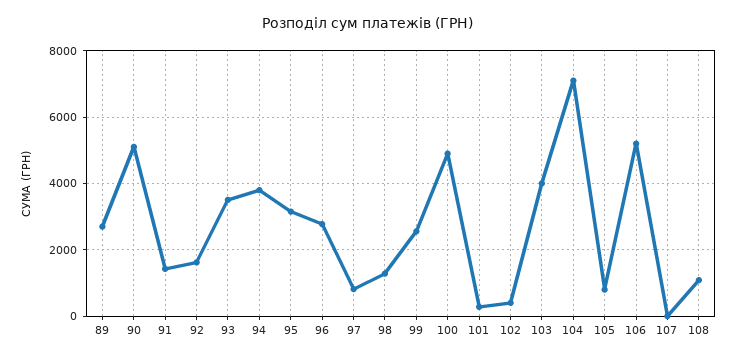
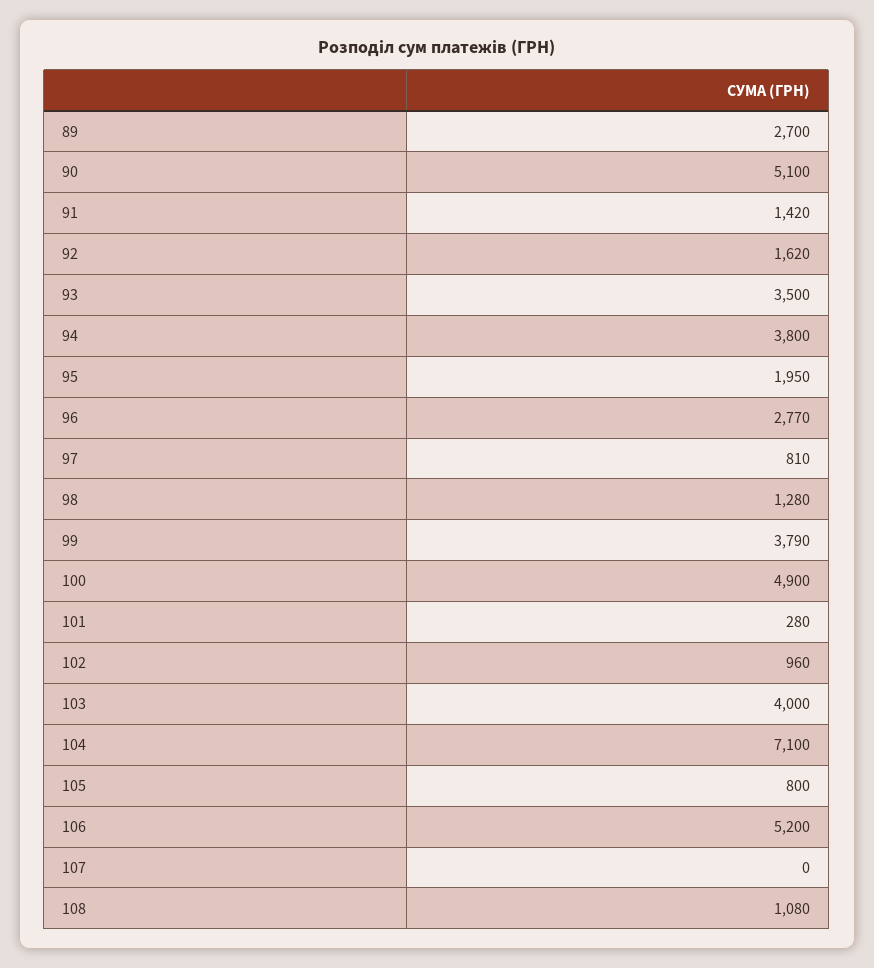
95: 3200 -> 1950
99: 2600 -> 3790
102: 400 -> 960

